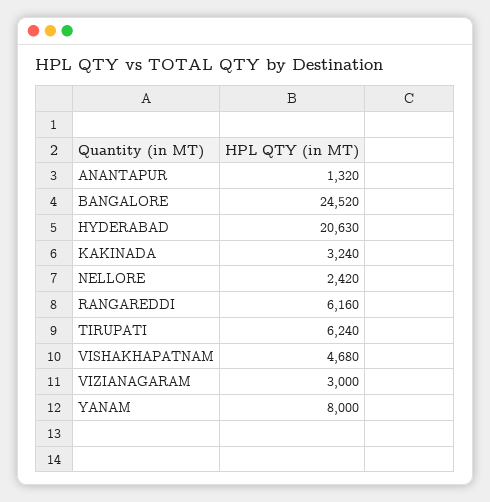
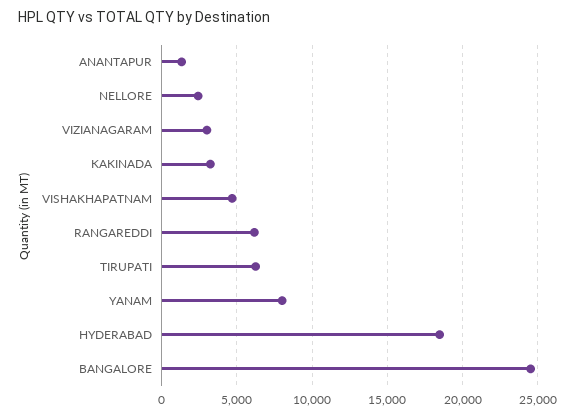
HYDERABAD: 20630 -> 18500

